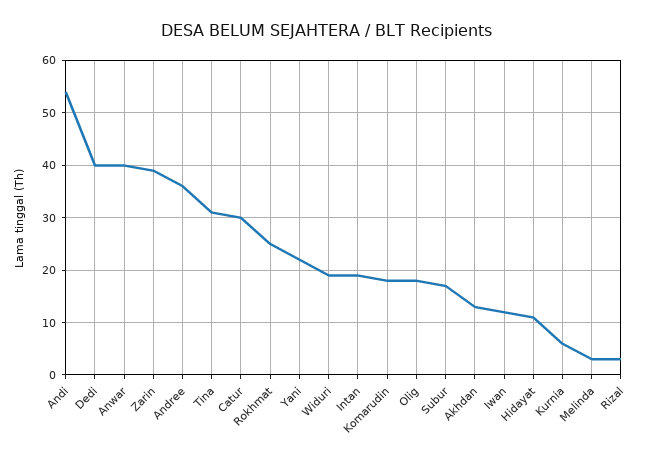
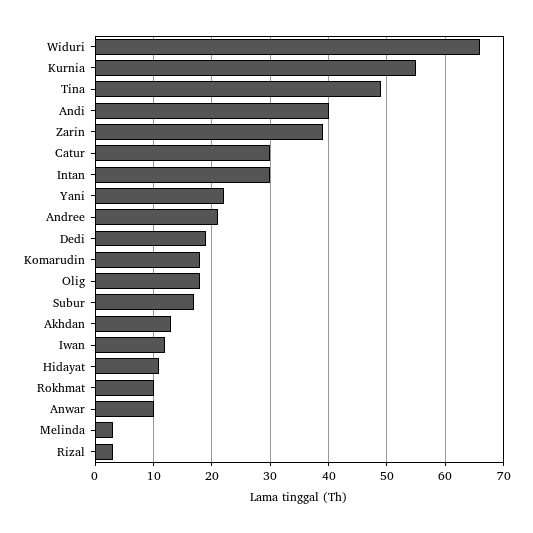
Andi: 55 -> 40
Dedi: 40 -> 20
Anwar: 40 -> 10
Andree: 35 -> 20
Tina: 30 -> 50
Rokhmat: 25 -> 10
Widuri: 20 -> 65
Intan: 20 -> 30
Kurnia: 5 -> 55

